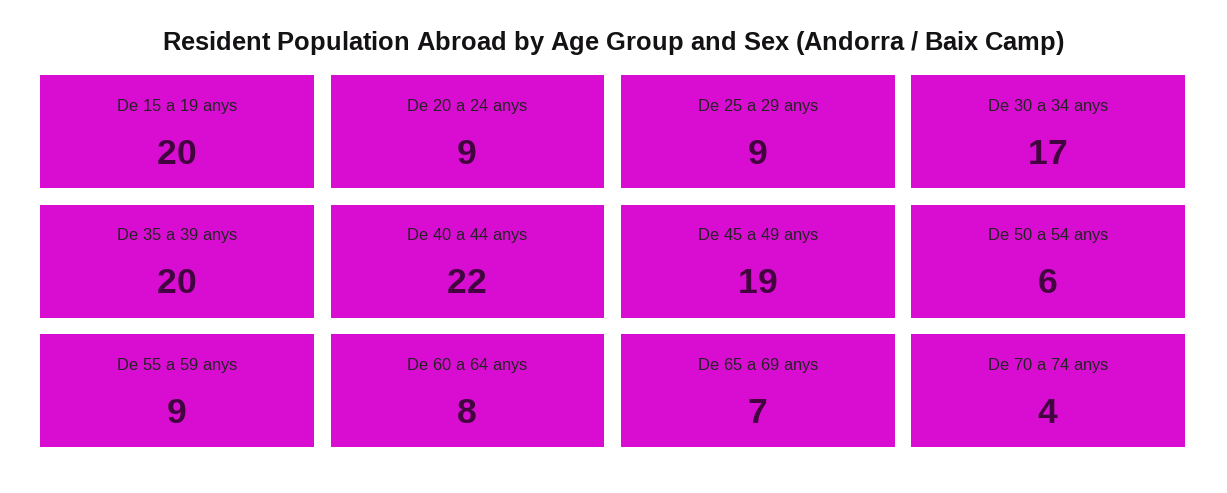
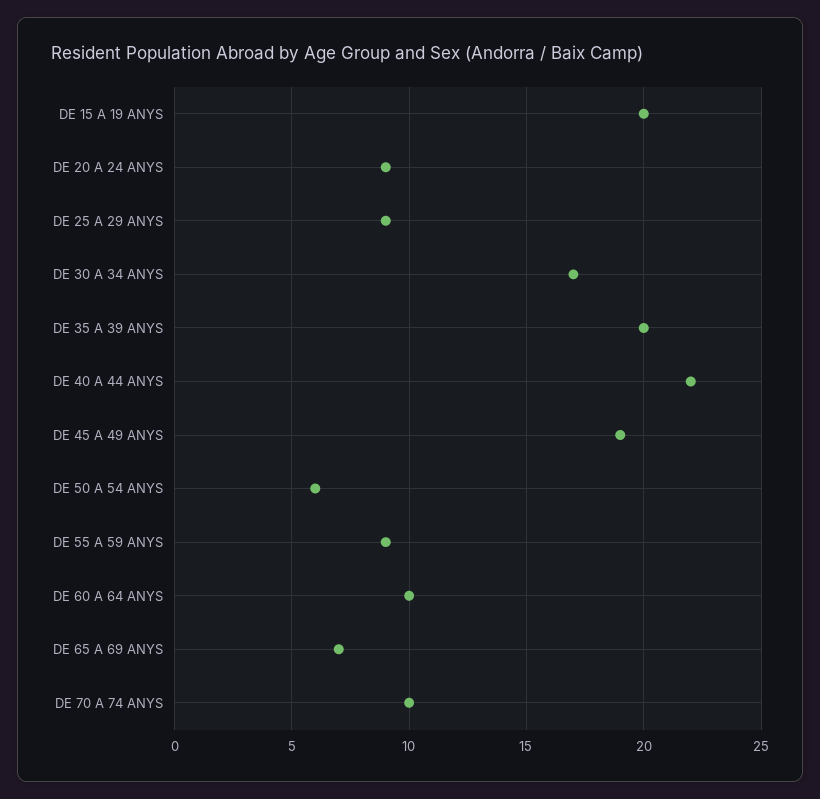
De 60 a 64 anys: 8 -> 10
De 70 a 74 anys: 4 -> 10

